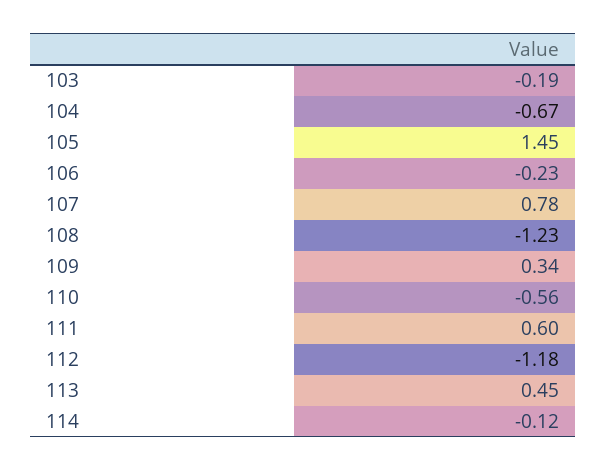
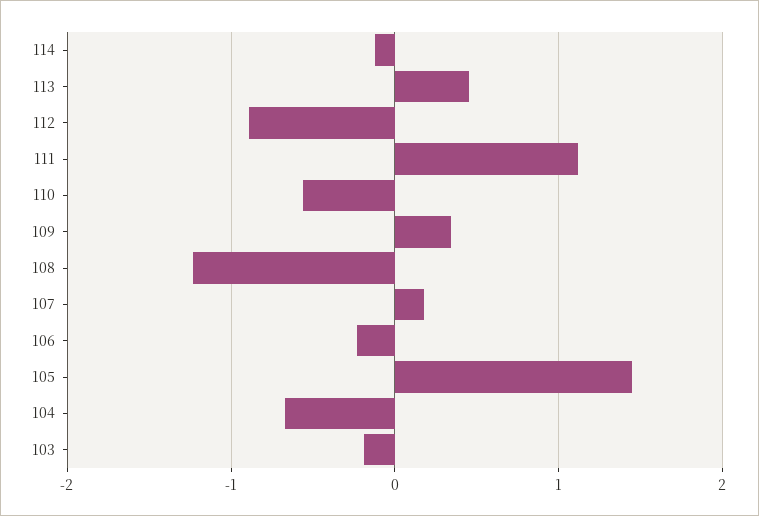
107: 0.78 -> 0.2
111: 0.6 -> 1.1
112: -1.18 -> -0.9

